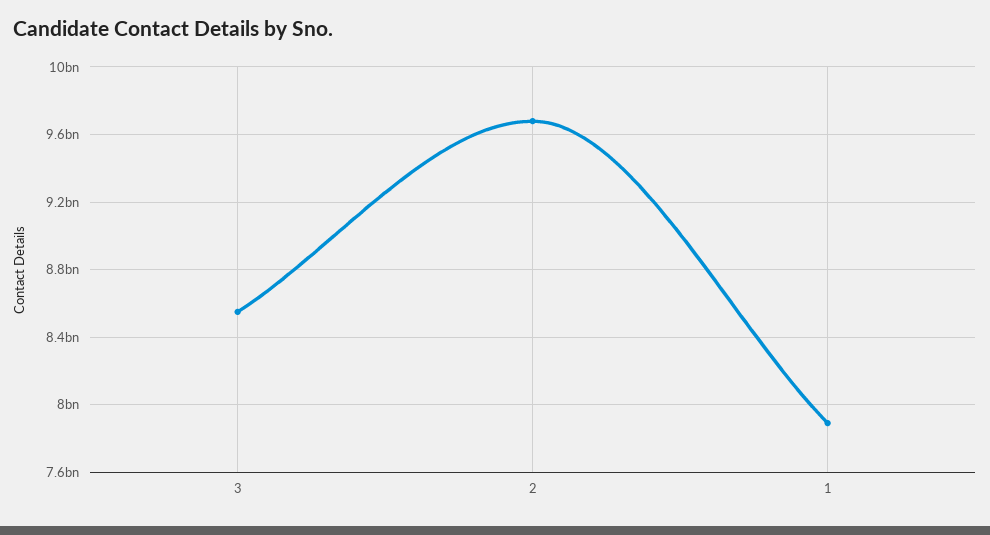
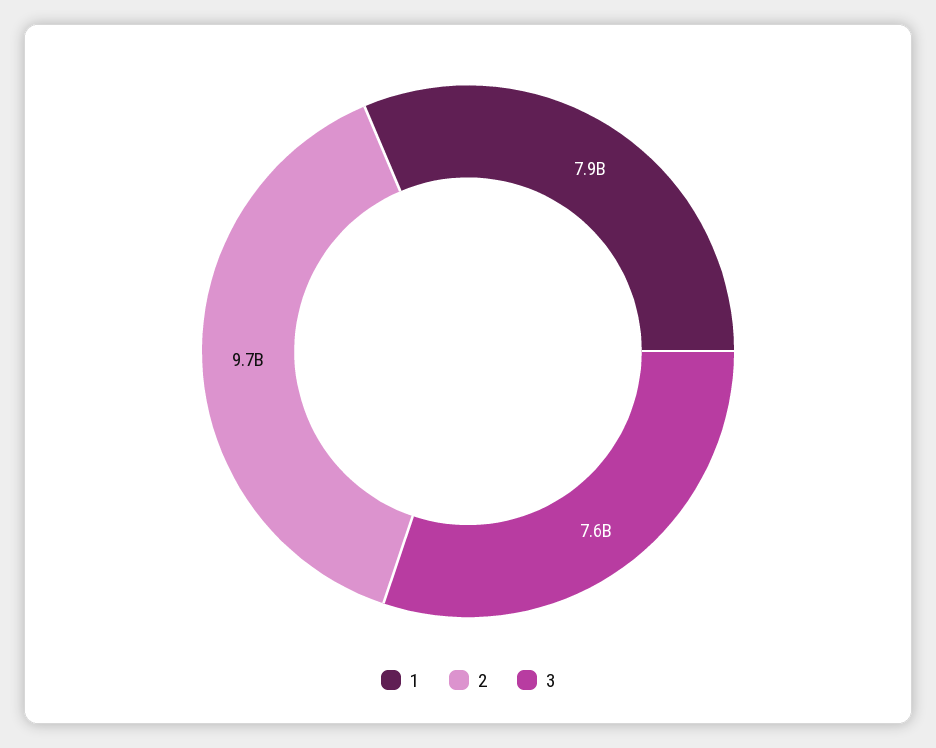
3: 8550000000 -> 7600000000

